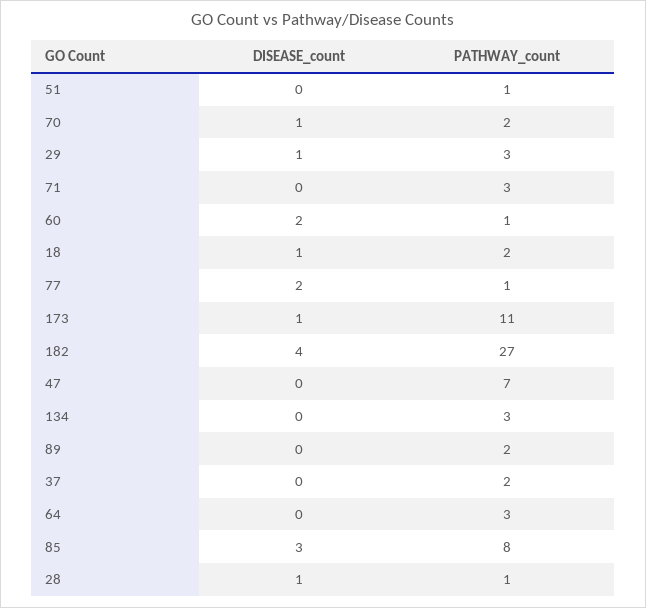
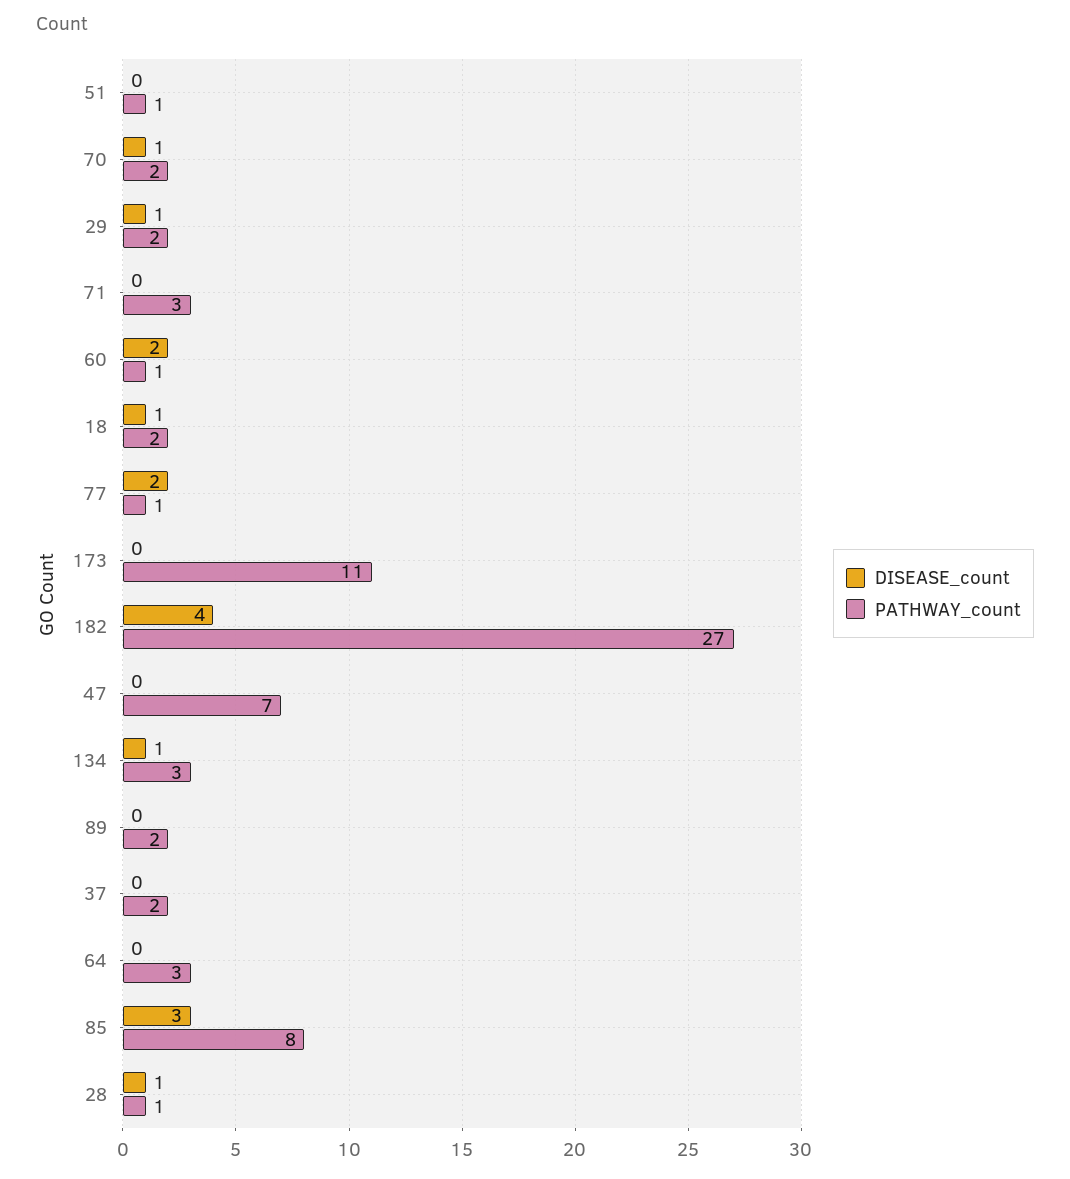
PATHWAY_count, 29: 3 -> 2
DISEASE_count, 173: 1 -> 0
DISEASE_count, 134: 0 -> 1

